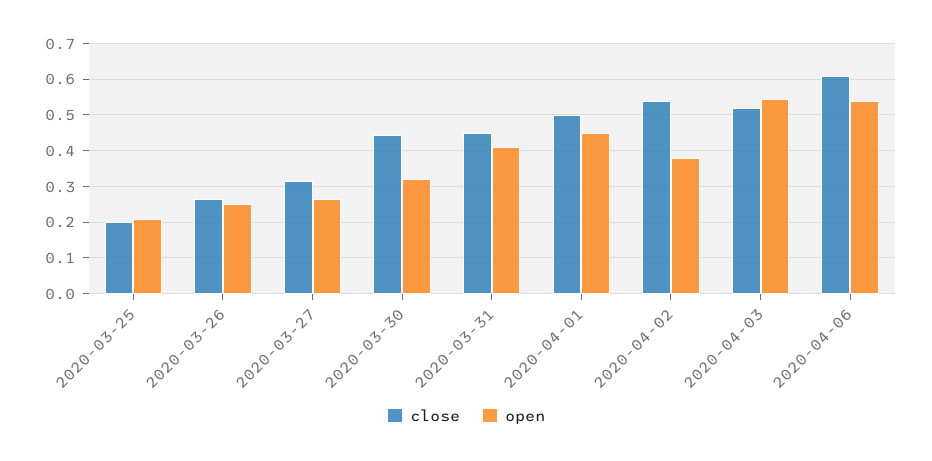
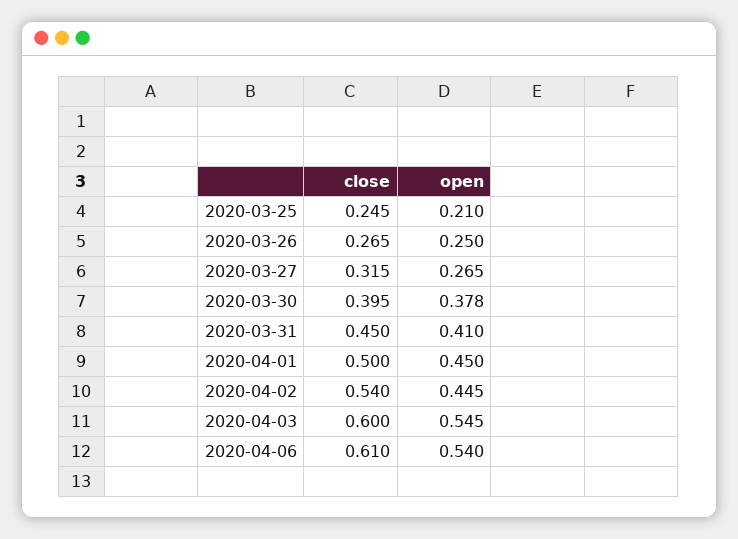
close, 2020-03-25: 0.2 -> 0.245
close, 2020-03-30: 0.44 -> 0.395
open, 2020-03-30: 0.32 -> 0.378
open, 2020-04-02: 0.38 -> 0.445
close, 2020-04-03: 0.52 -> 0.6

